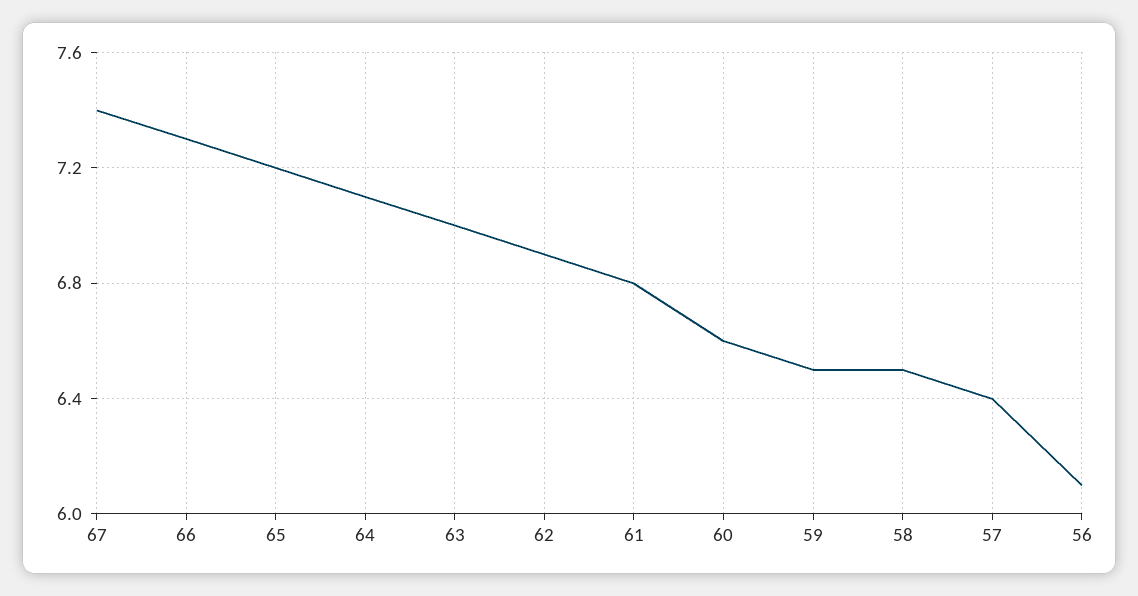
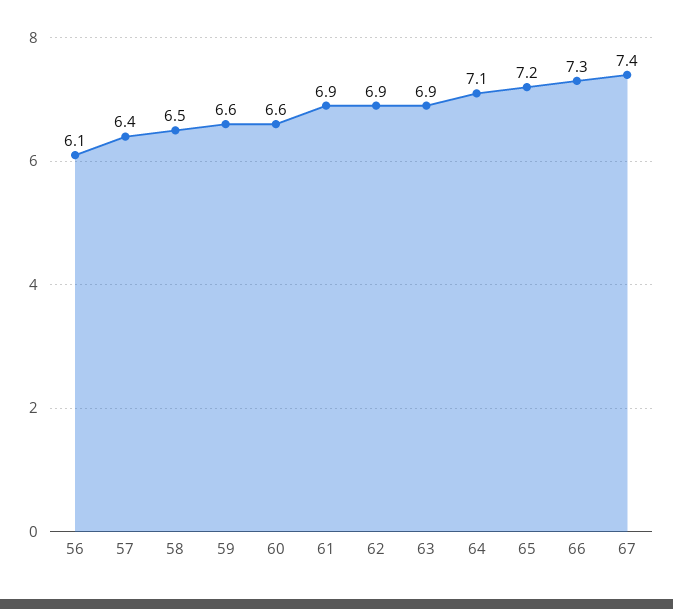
63: 7 -> 6.9
61: 6.8 -> 6.9
59: 6.5 -> 6.6

